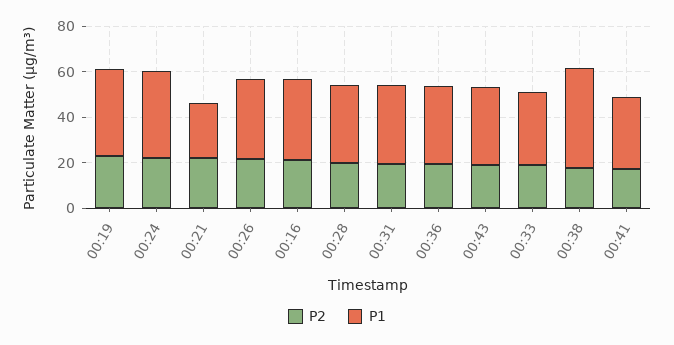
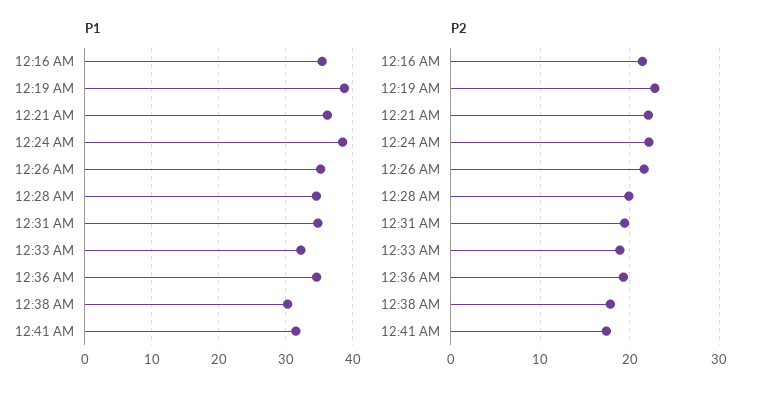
P1, 00:21: 25 -> 36
P2, 00:43: 20 -> none
P1, 00:43: 35 -> none
P1, 00:38: 45 -> 30

